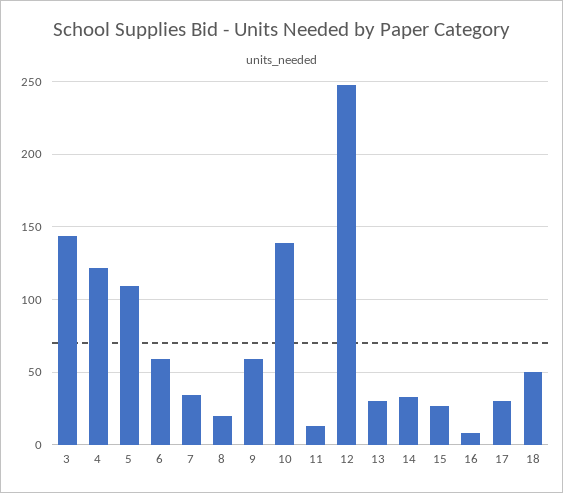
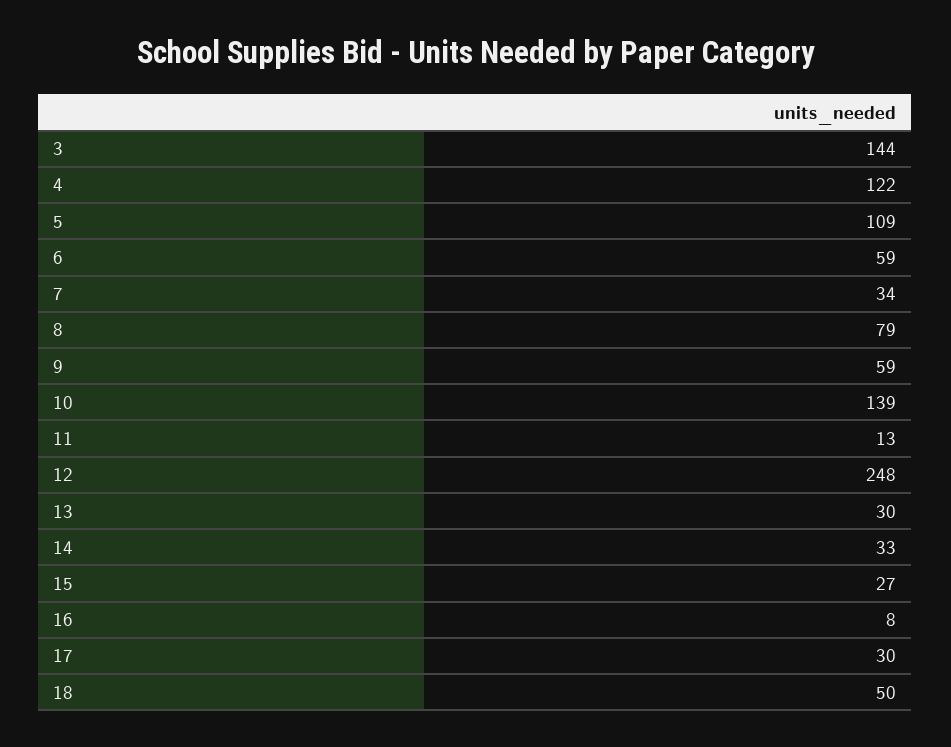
8: 20 -> 79

